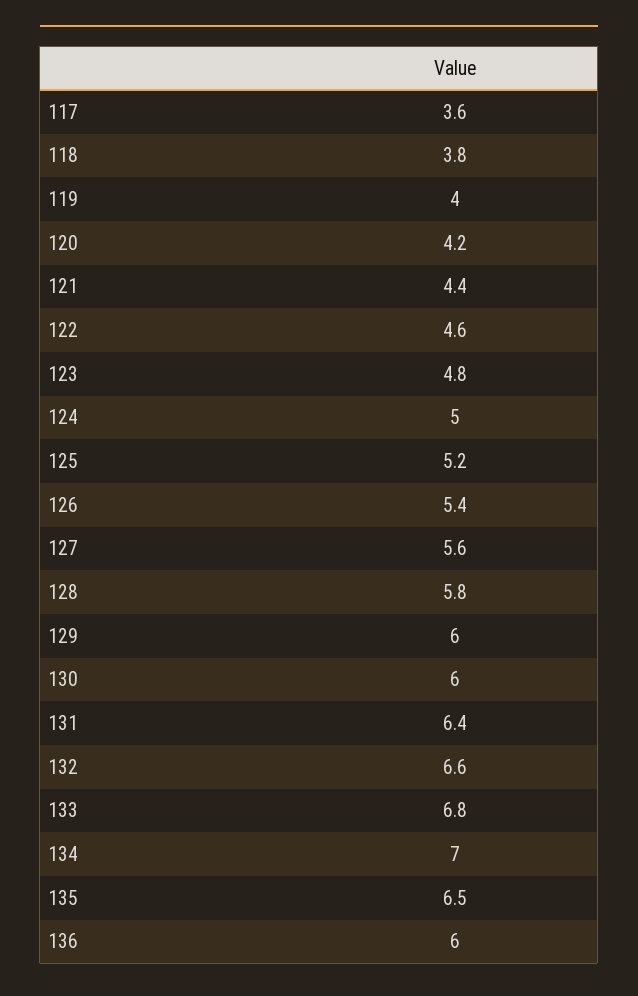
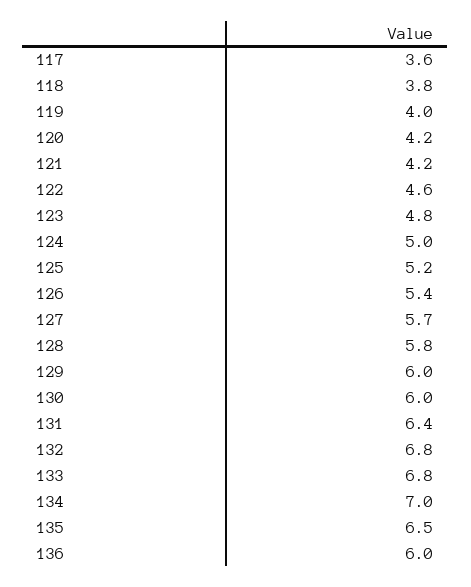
121: 4.4 -> 4.2
127: 5.6 -> 5.7
132: 6.6 -> 6.8

